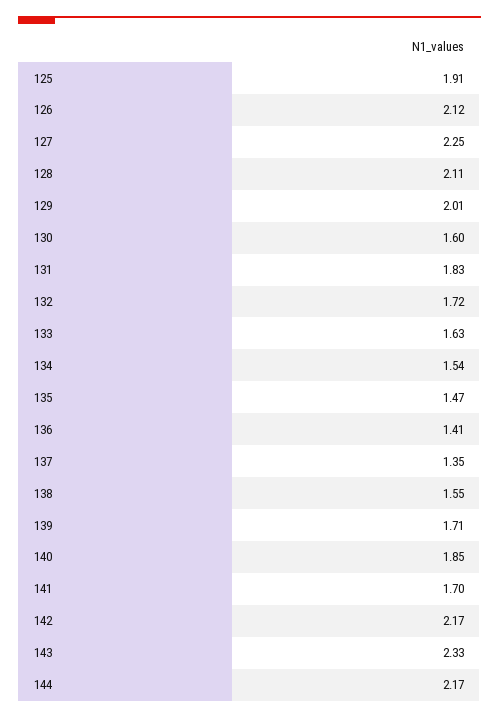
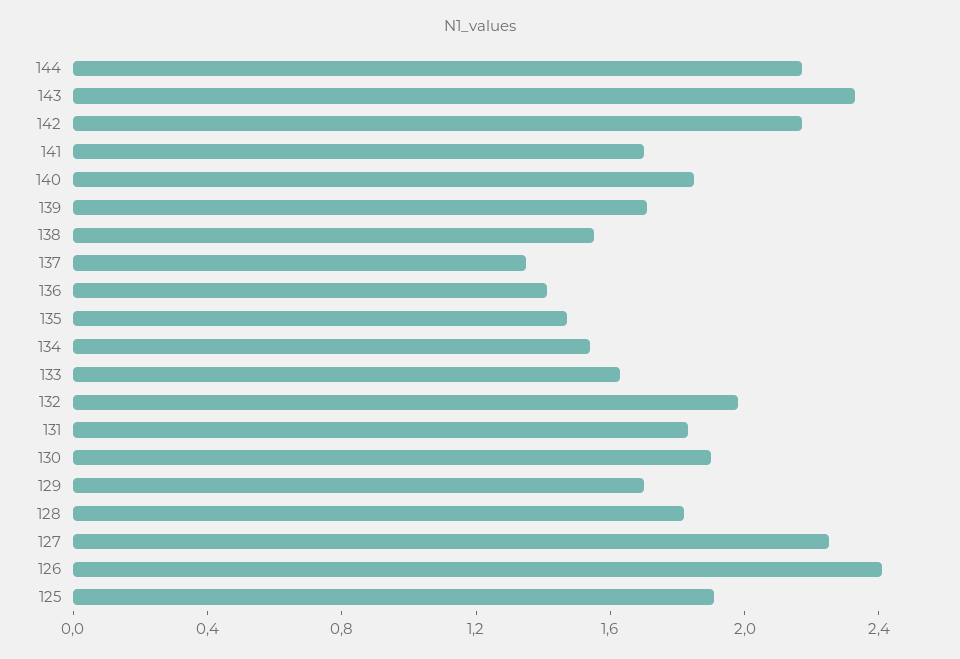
126: 2.12 -> 2.4
128: 2.11 -> 1.8
129: 2.01 -> 1.7
130: 1.6 -> 1.9
132: 1.72 -> 2

